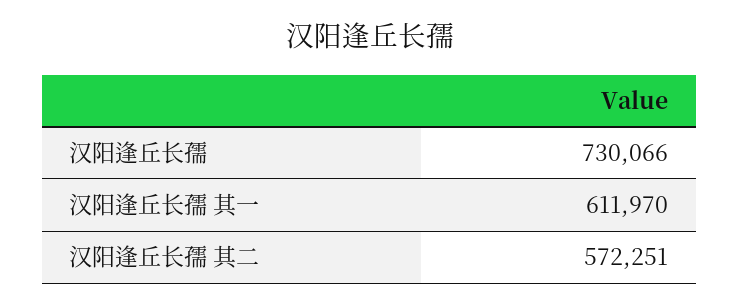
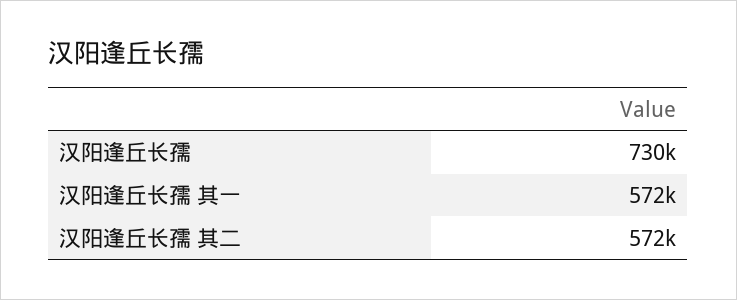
汉阳逢丘长孺 其一: 611970 -> 572000

